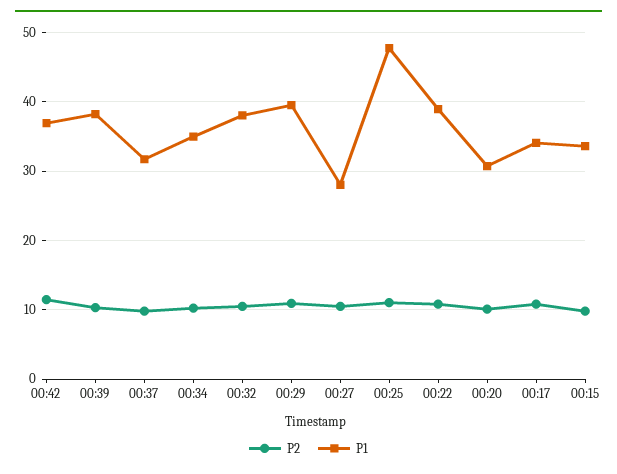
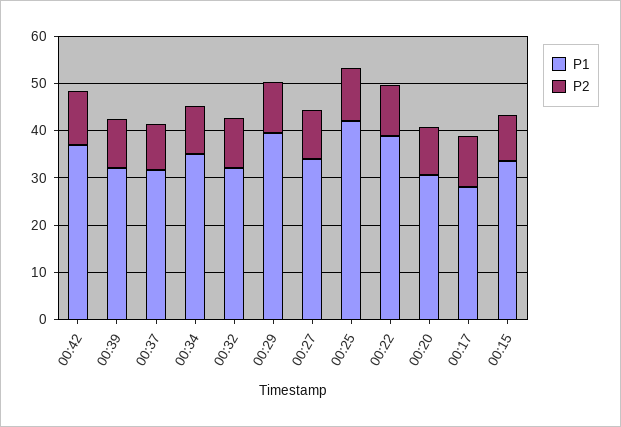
P1, 00:39: 38 -> 32
P1, 00:32: 38 -> 32
P1, 00:27: 28 -> 34
P1, 00:25: 48 -> 42
P1, 00:17: 34 -> 28

